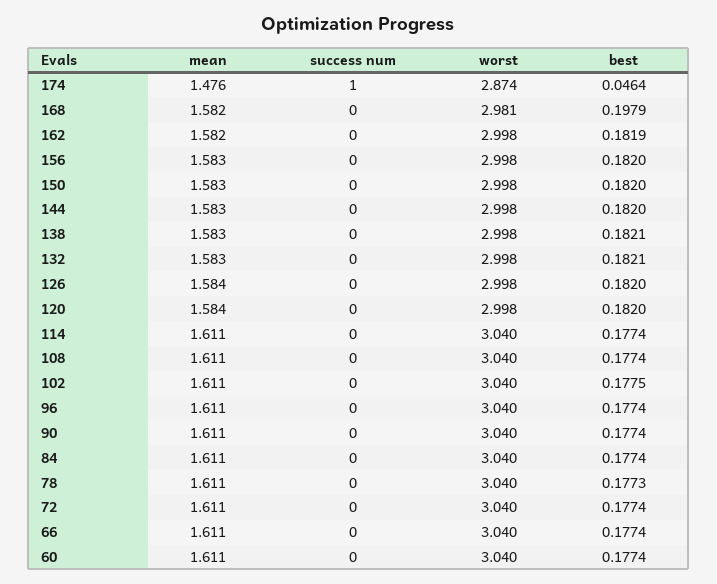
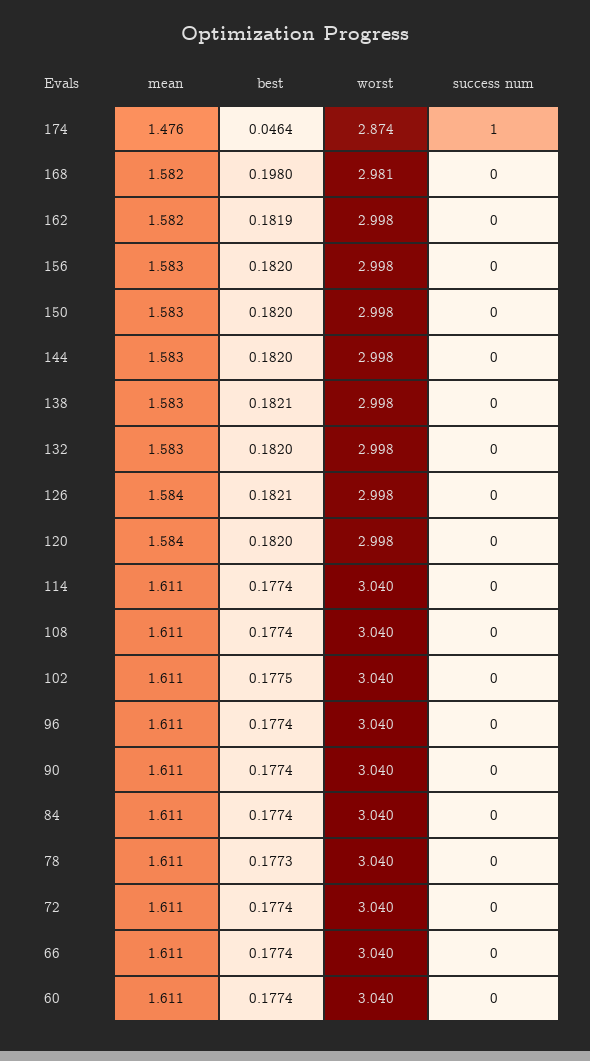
best, 168: 0.1979 -> 0.198
best, 132: 0.1821 -> 0.182
best, 126: 0.182 -> 0.1821

